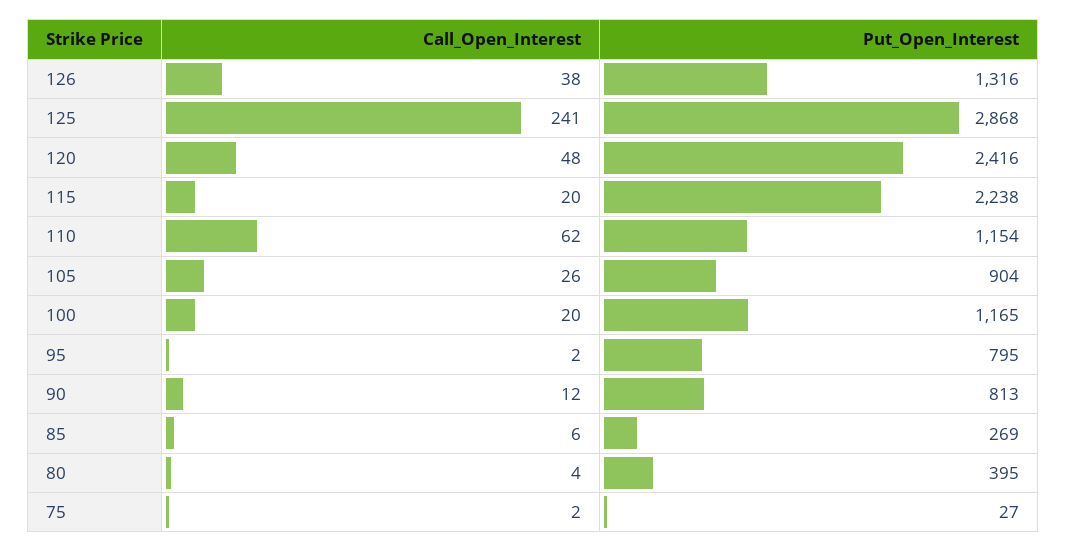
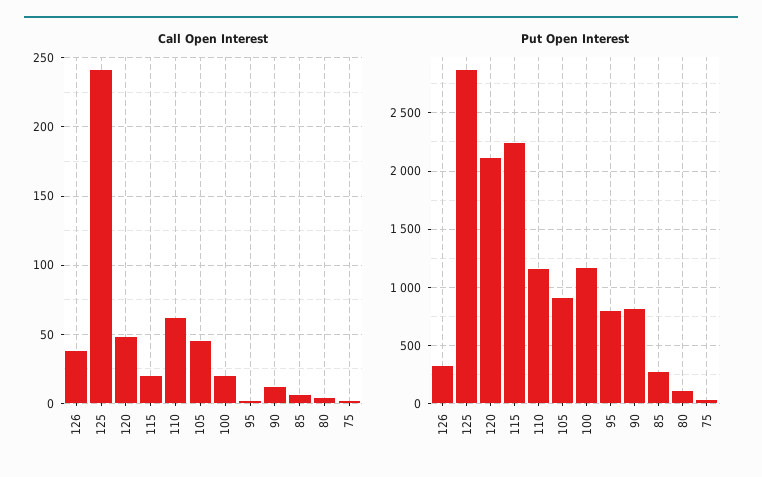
Put_Open_Interest, 126: 1316 -> 300
Put_Open_Interest, 120: 2416 -> 2100
Call_Open_Interest, 105: 26 -> 45
Put_Open_Interest, 80: 395 -> 100

